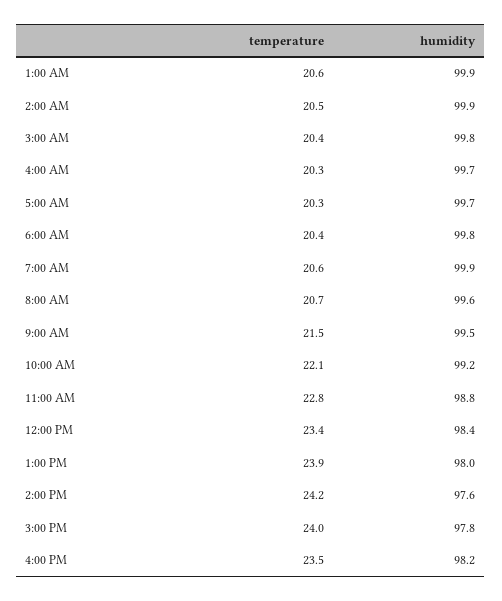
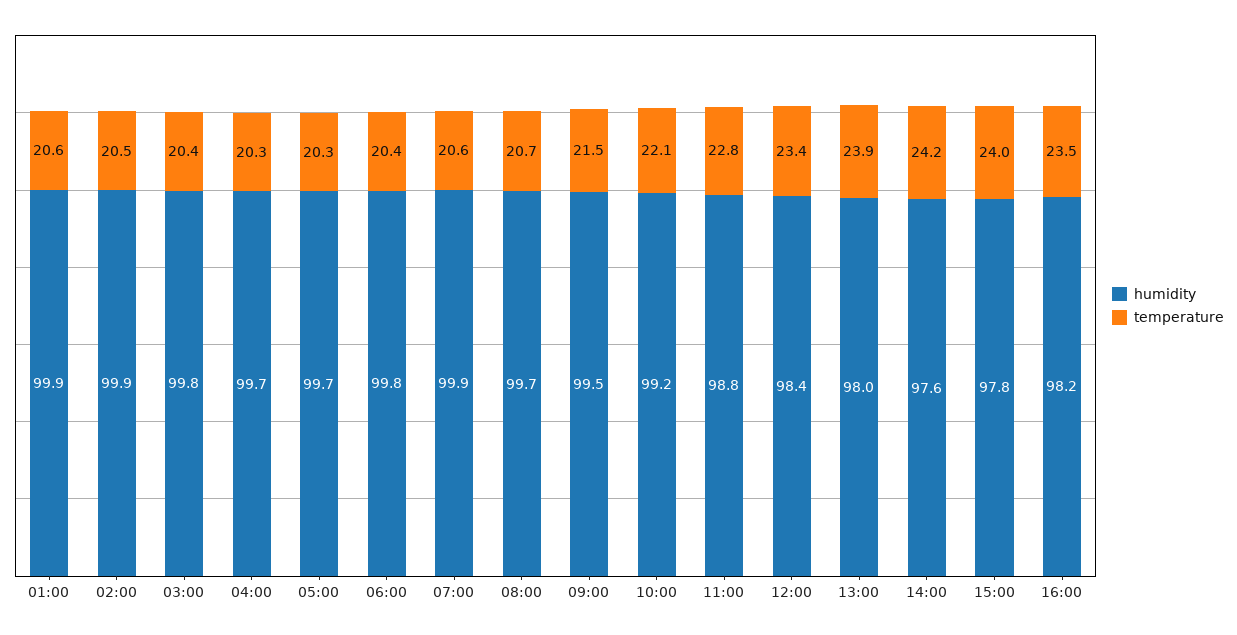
humidity, 8:00 AM: 99.6 -> 99.7

